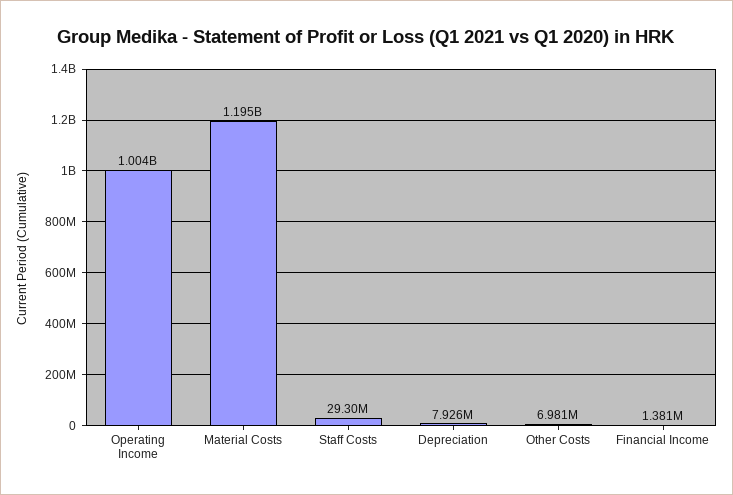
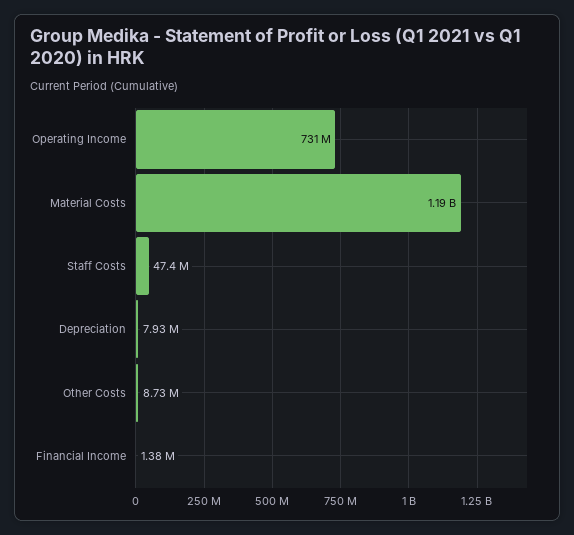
Operating Income: 1004000000 -> 731000000
Staff Costs: 29300000 -> 47400000
Other Costs: 6981000 -> 8730000

